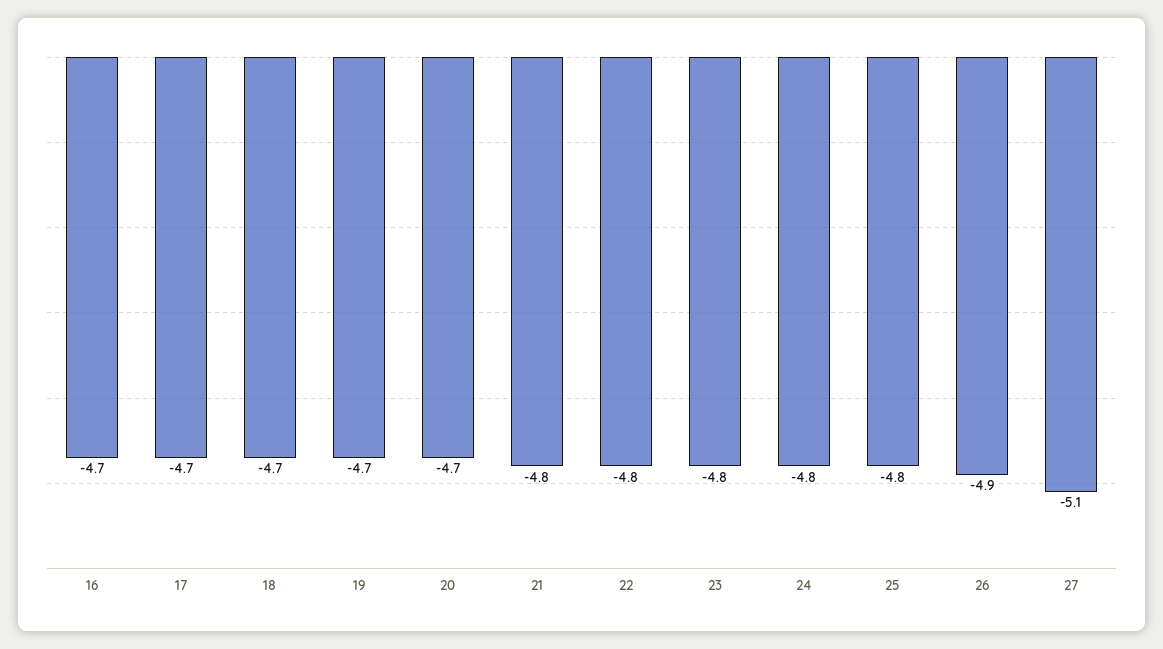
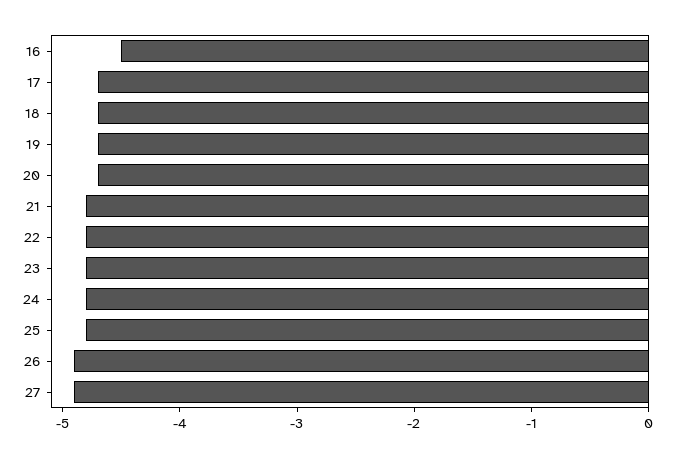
16: -4.7 -> -4.5
27: -5.1 -> -4.9

